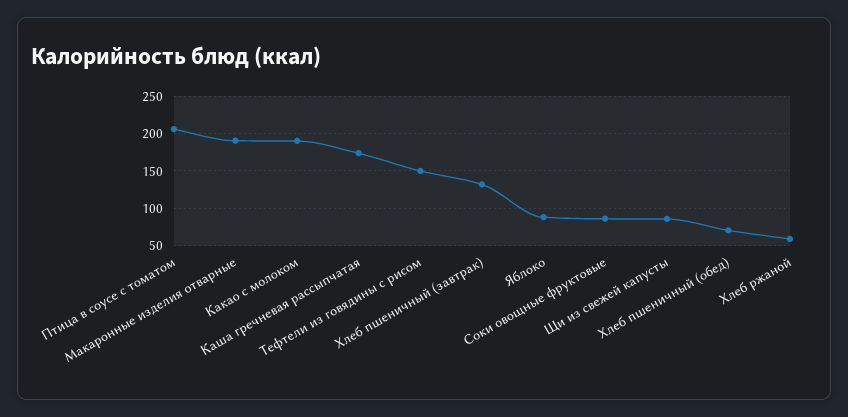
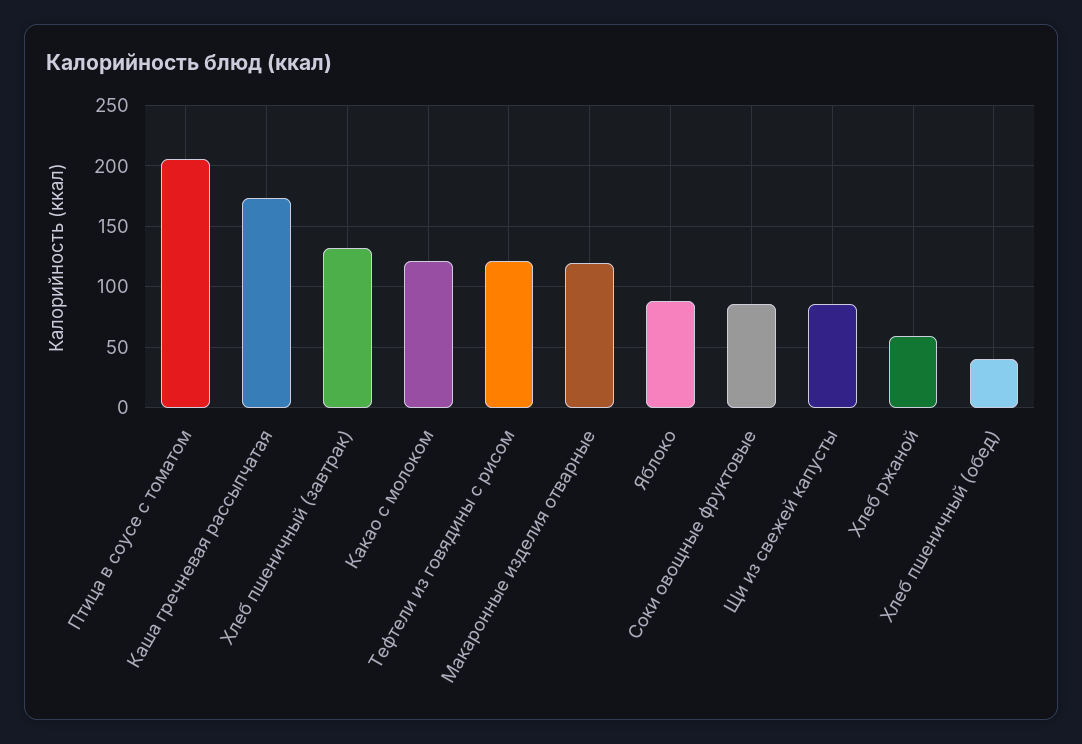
Макаронные изделия отварные: 190 -> 120
Какао с молоком: 190 -> 120
Тефтели из говядины с рисом: 150 -> 120
Хлеб пшеничный (обед): 70 -> 40

